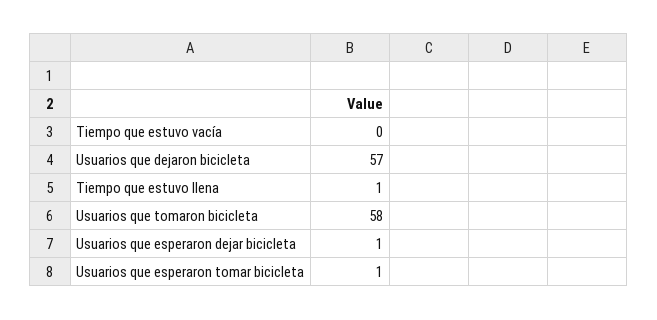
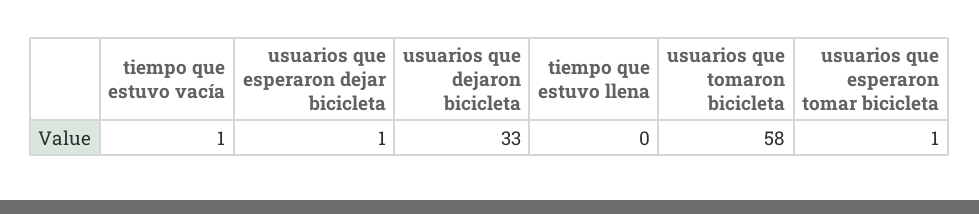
Tiempo que estuvo vacía: 0 -> 1
Usuarios que dejaron bicicleta: 57 -> 33
Tiempo que estuvo llena: 1 -> 0

